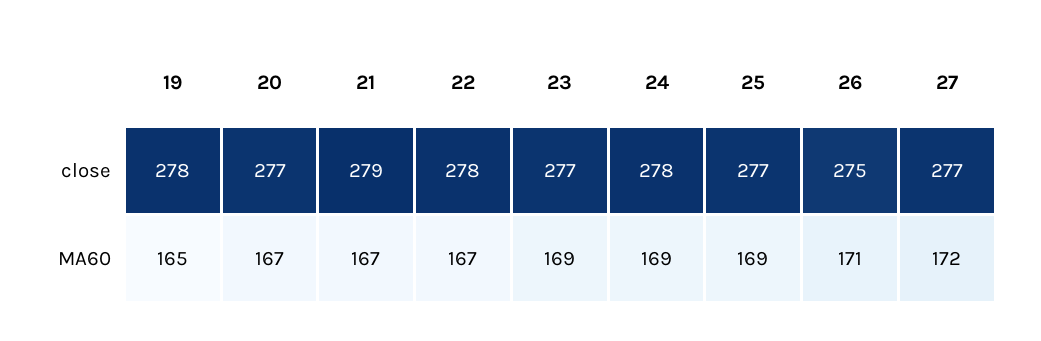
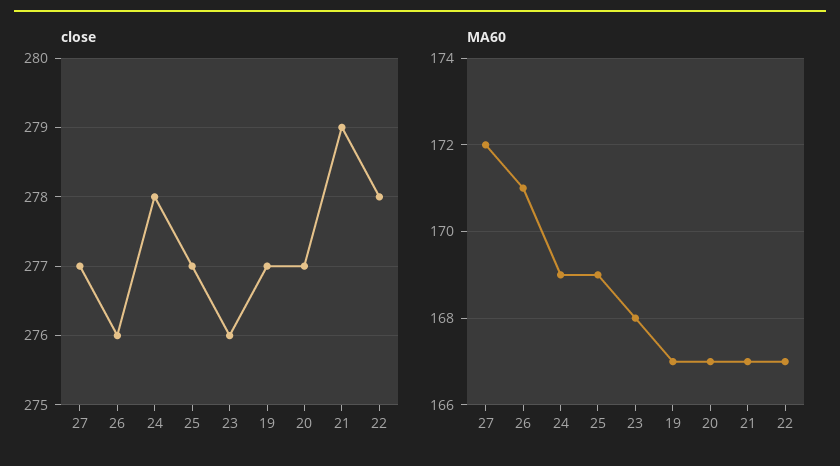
close, 19: 278 -> 277
close, 23: 277 -> 276
close, 26: 275 -> 276
MA60, 19: 165 -> 167
MA60, 23: 169 -> 168

